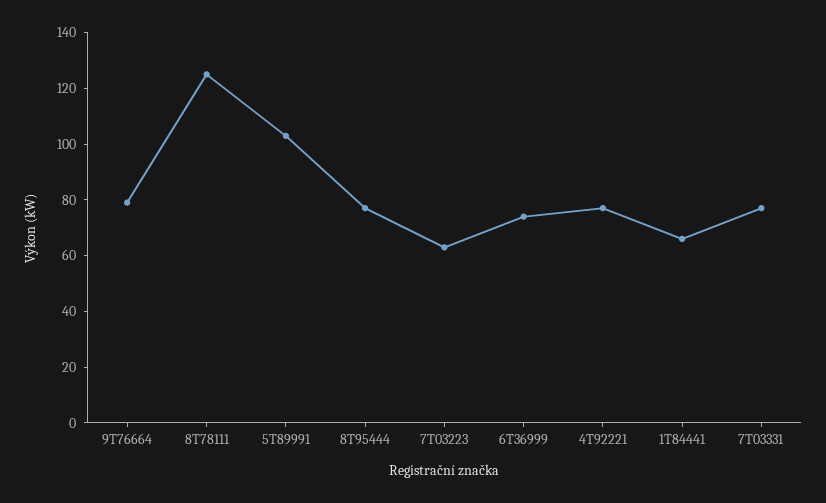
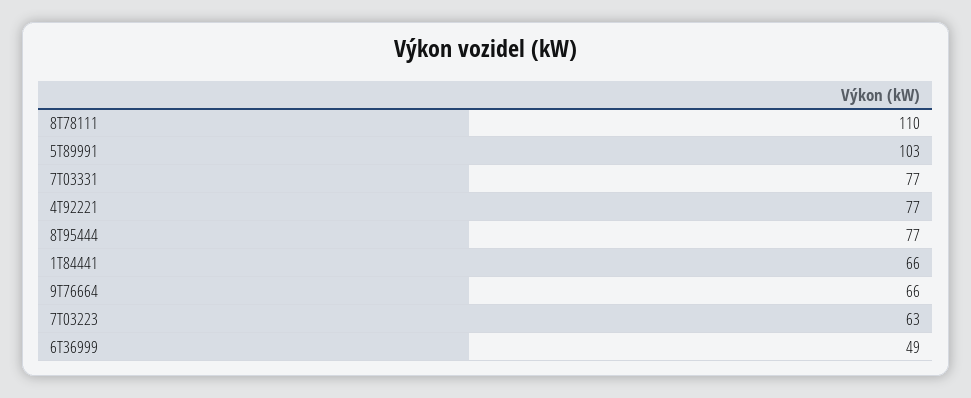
9T76664: 80 -> 66
8T78111: 125 -> 110
6T36999: 75 -> 49

